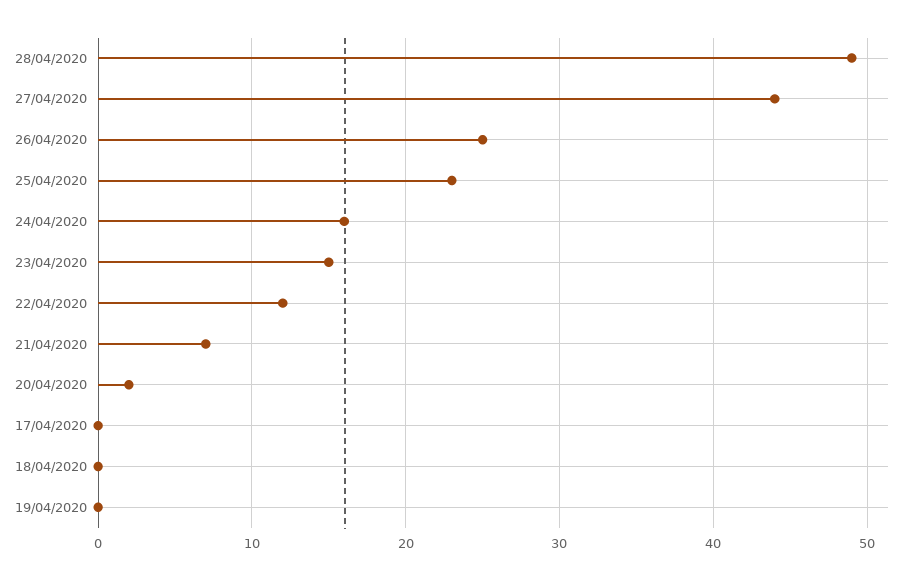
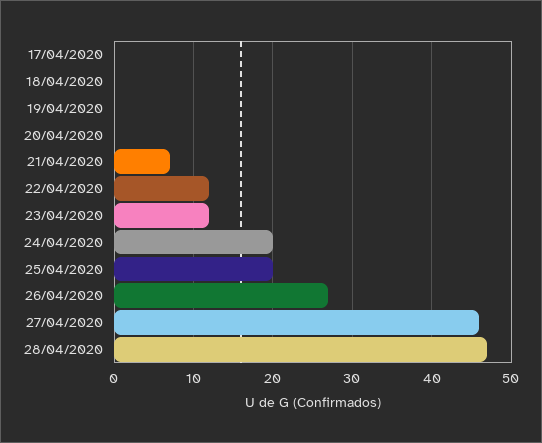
28/04/2020: 49 -> 47
27/04/2020: 44 -> 46
26/04/2020: 25 -> 27
25/04/2020: 23 -> 20
24/04/2020: 16 -> 20
23/04/2020: 15 -> 12
20/04/2020: 2 -> 0

